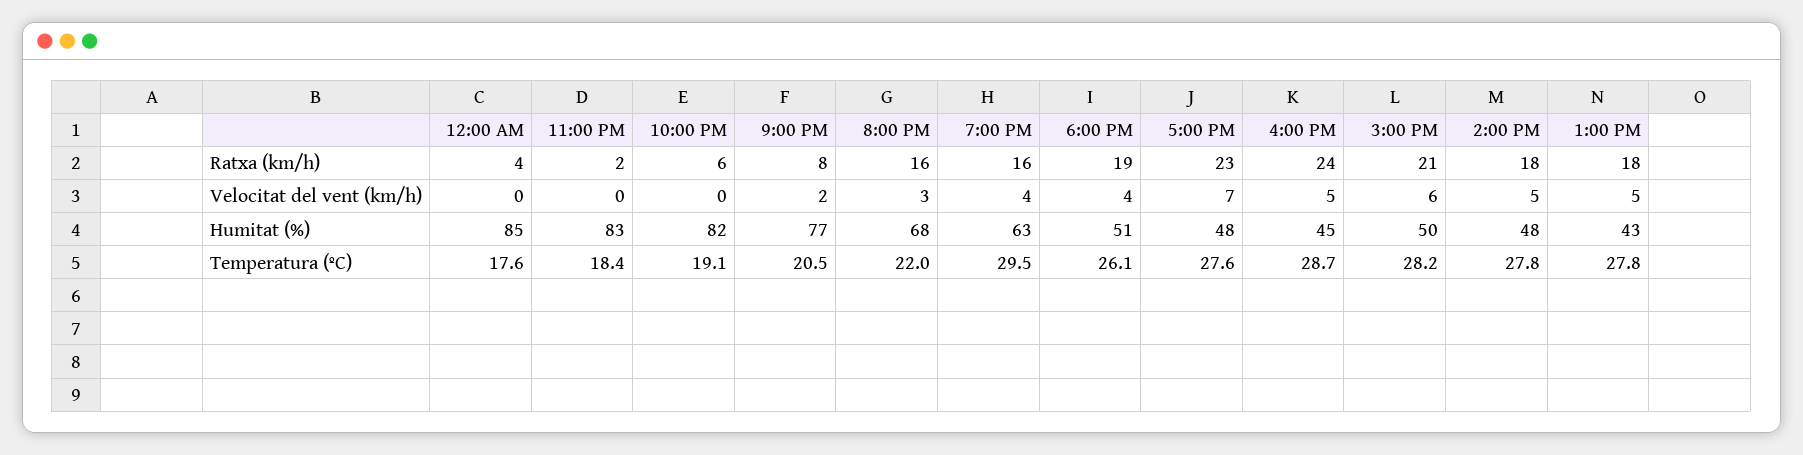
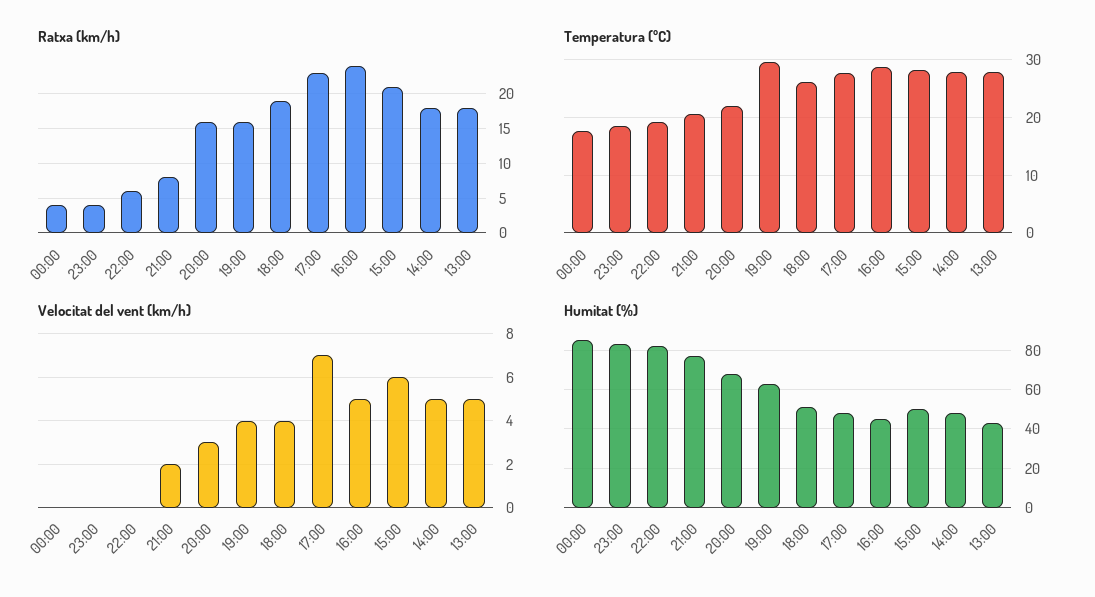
Ratxa (km/h), 11:00 PM: 2 -> 4

